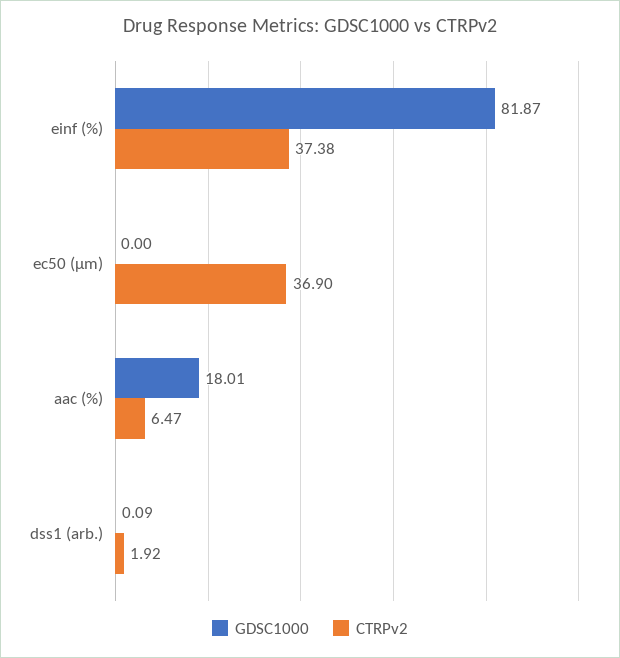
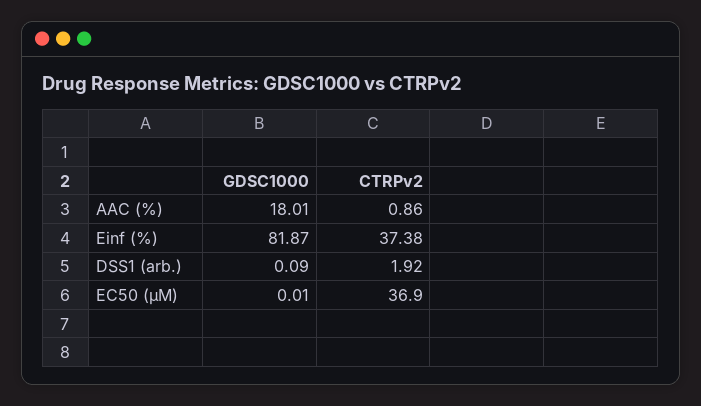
GDSC1000, ec50 (µm): 0 -> 0.01
CTRPv2, aac (%): 6.47 -> 0.86

